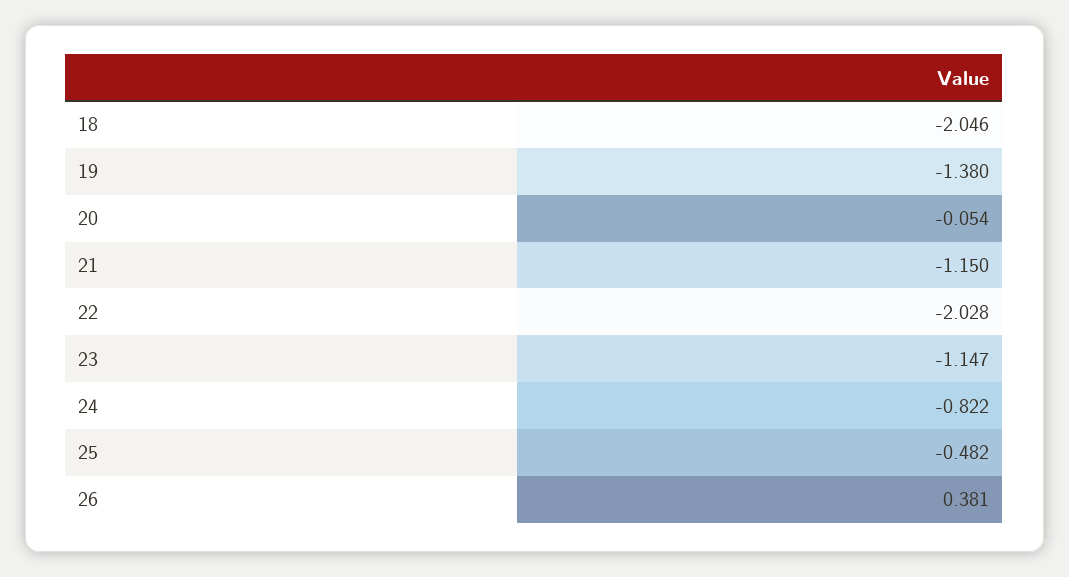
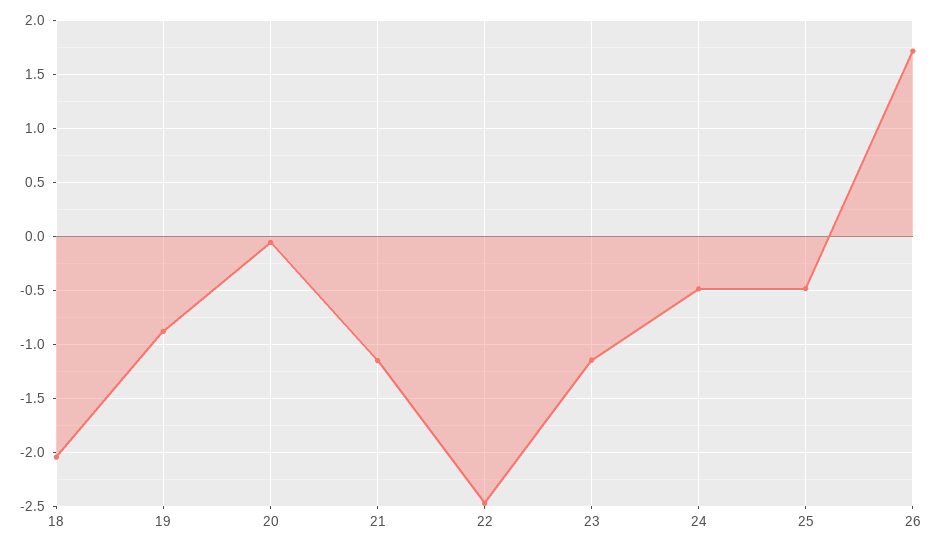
19: -1.38 -> -0.9
22: -2.028 -> -2.5
24: -0.822 -> -0.5
26: 0.381 -> 1.7

